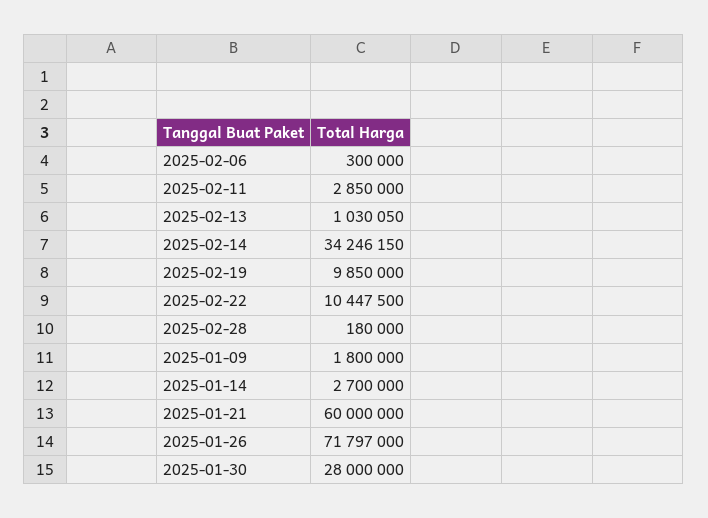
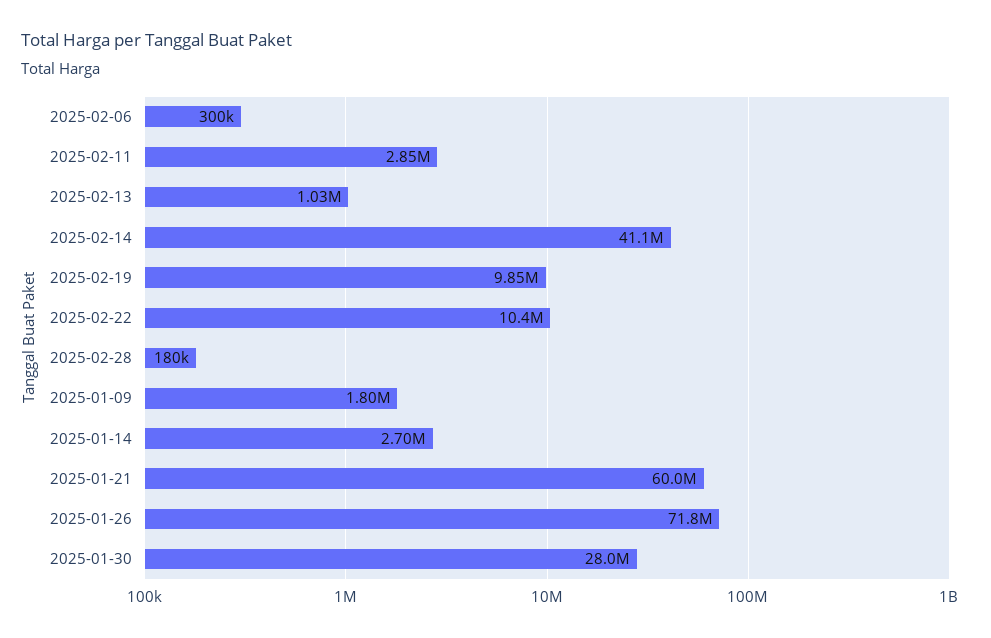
2025-02-14: 34246150 -> 41100000

